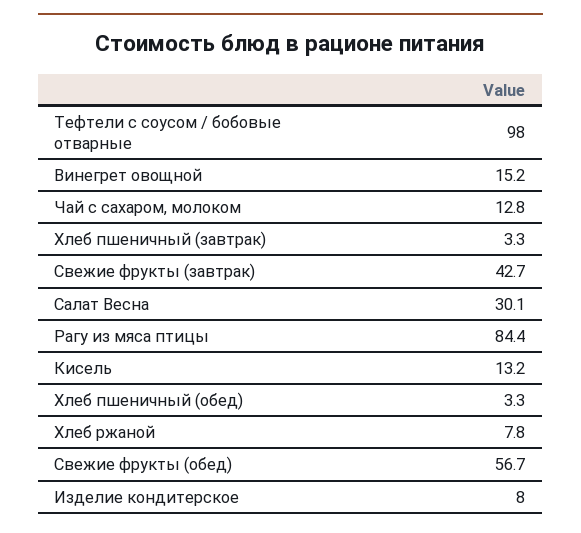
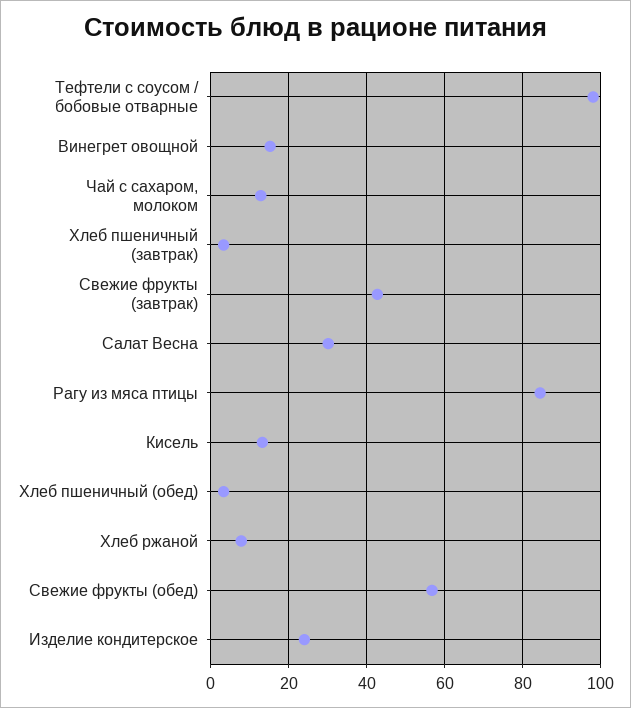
Изделие кондитерское: 8 -> 24

